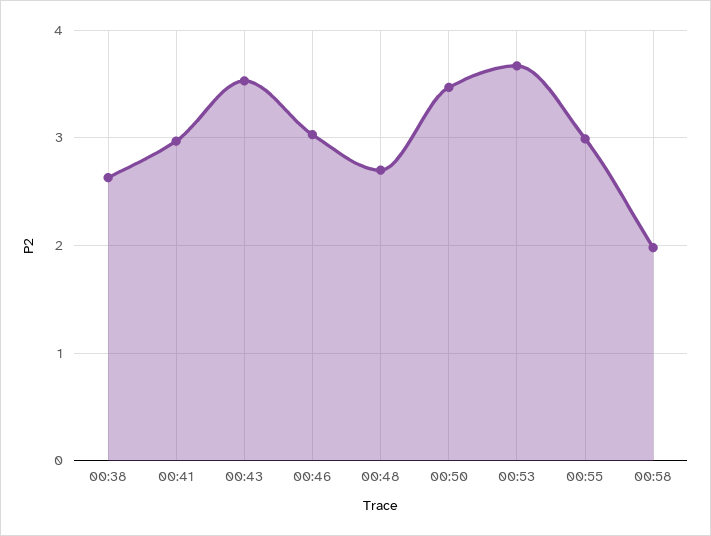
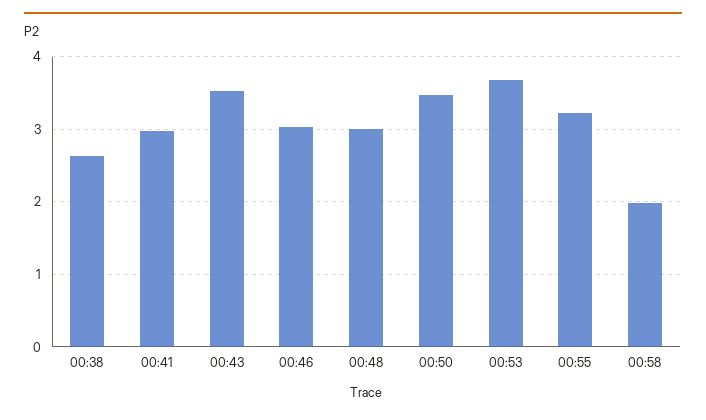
00:48: 2.7 -> 3
00:55: 3 -> 3.2

